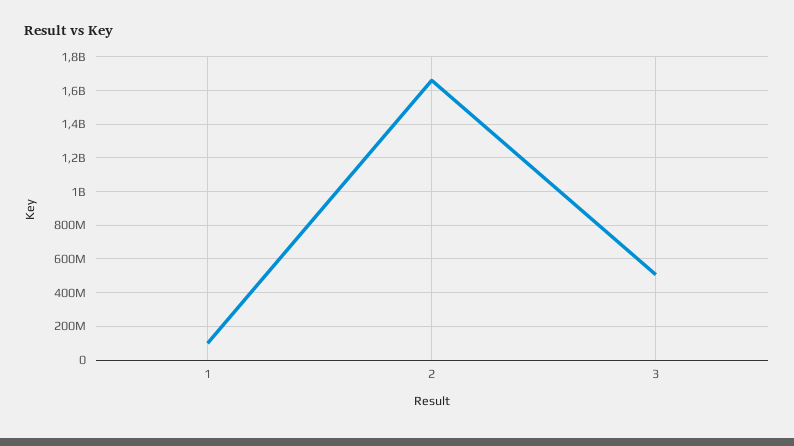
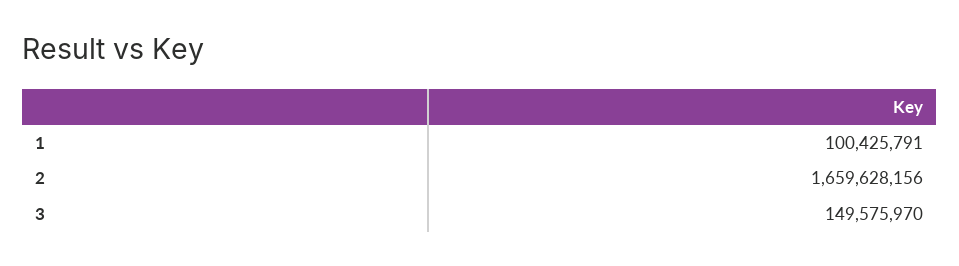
3: 500000000 -> 149575970

